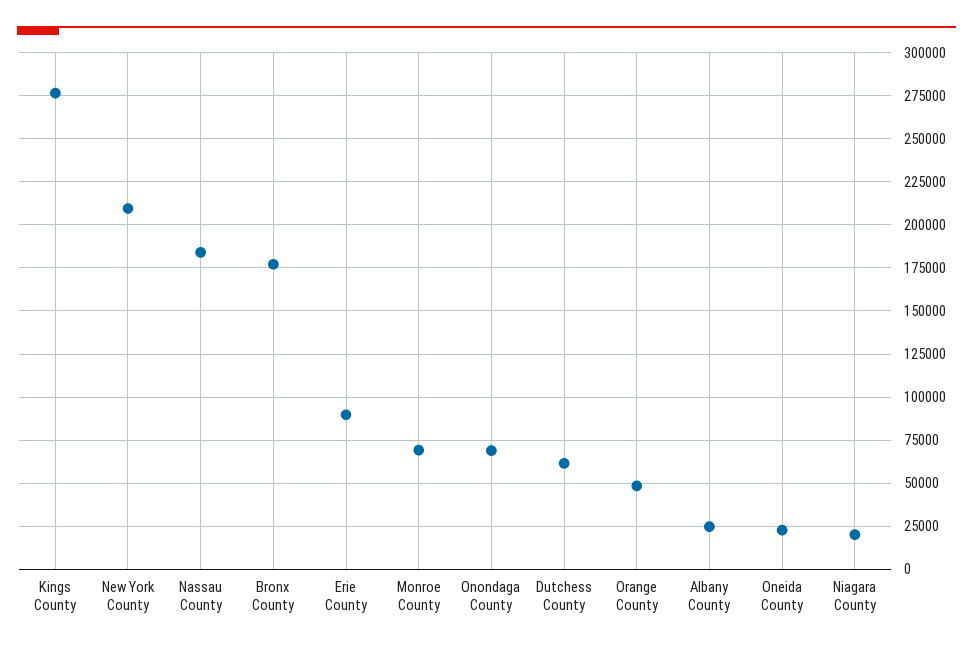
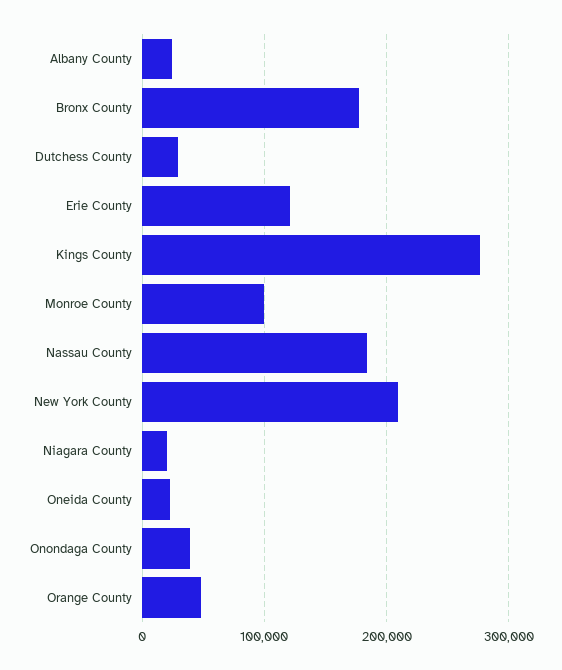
Erie County: 90000 -> 120000
Monroe County: 70000 -> 100000
Onondaga County: 70000 -> 40000
Dutchess County: 60000 -> 30000

